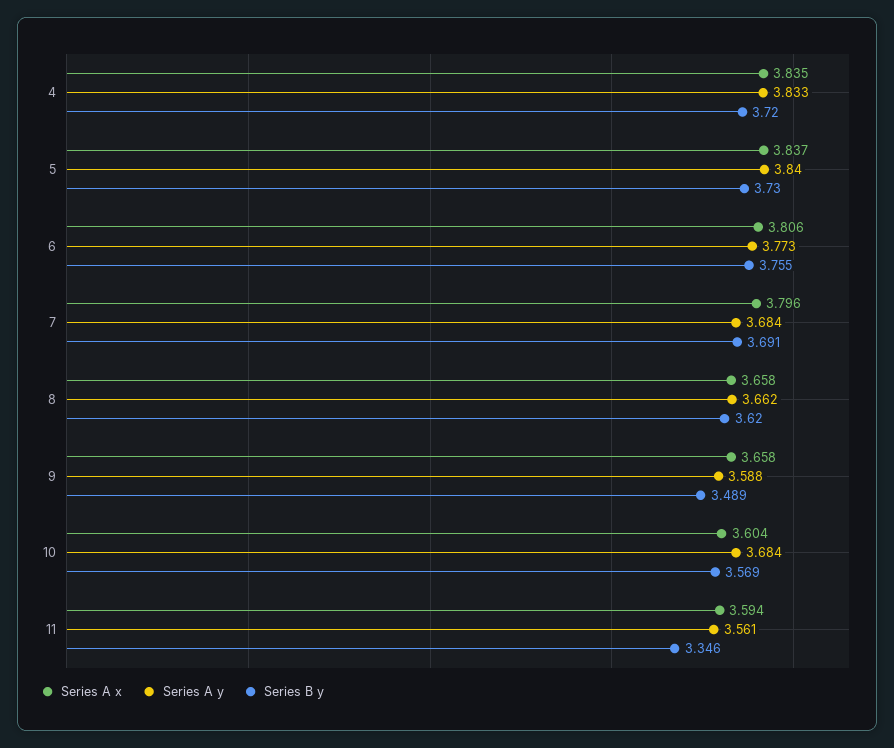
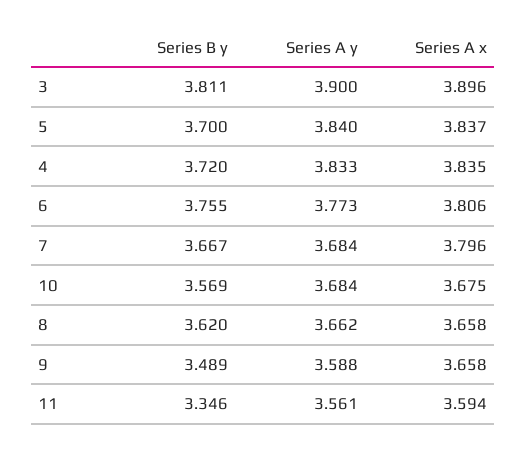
Series B y, 5: 3.73 -> 3.7
Series B y, 7: 3.691 -> 3.667
Series A x, 10: 3.604 -> 3.675
Series B y, 3: none -> 3.811
Series A y, 3: none -> 3.9
Series A x, 3: none -> 3.896

